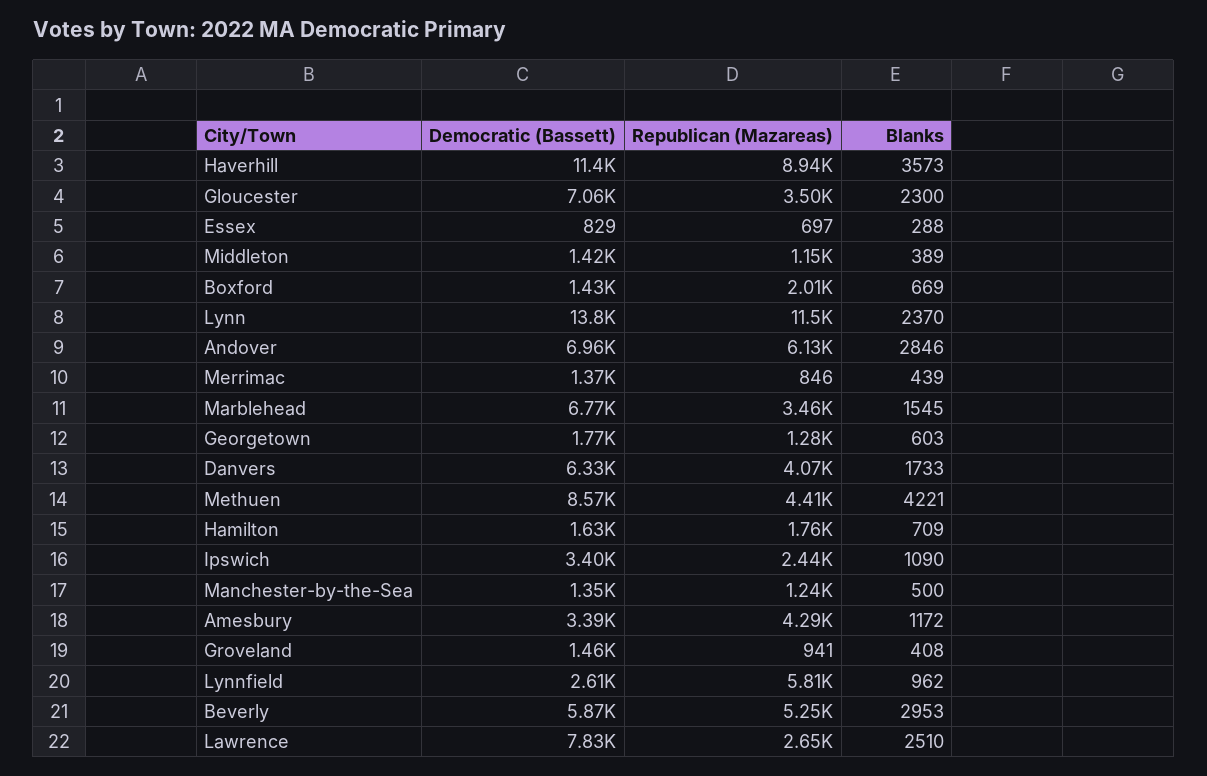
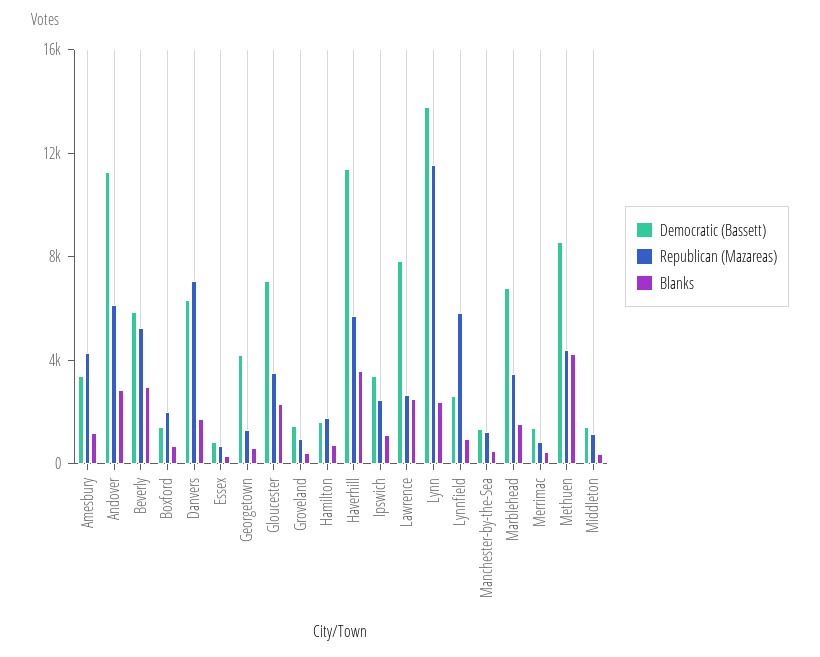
Republican (Mazareas), Haverhill: 8940 -> 6000
Democratic (Bassett), Andover: 6960 -> 11000
Democratic (Bassett), Georgetown: 1770 -> 4000
Republican (Mazareas), Danvers: 4070 -> 7000

